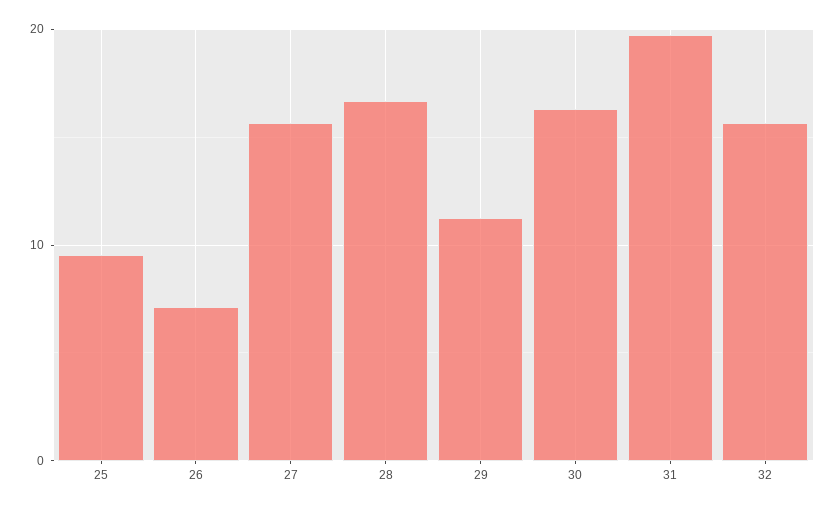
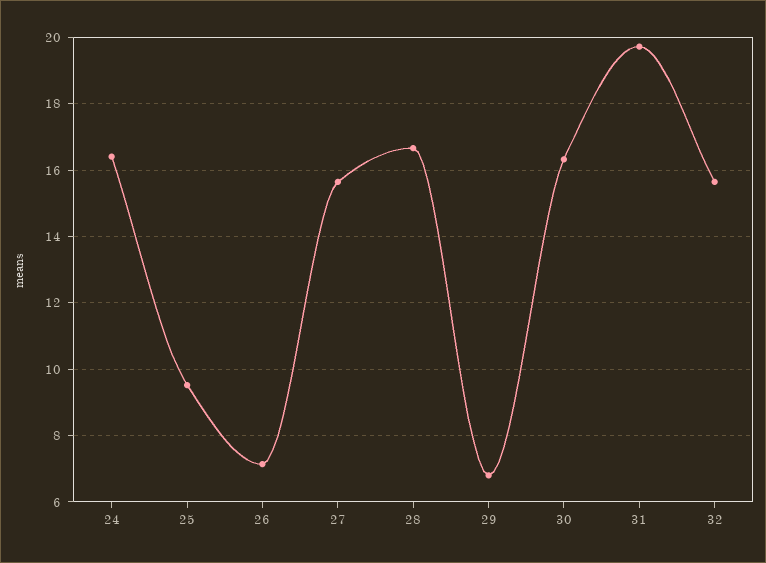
29: 11 -> 6.8
24: none -> 16.4

